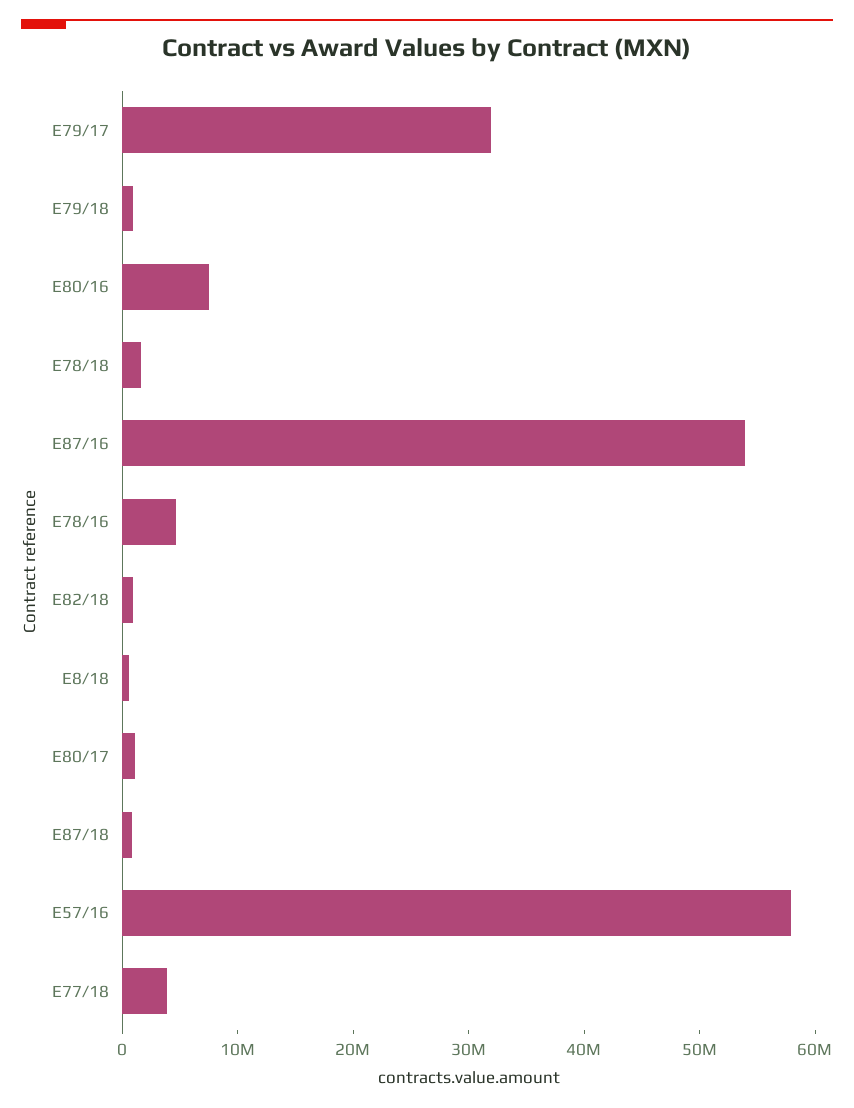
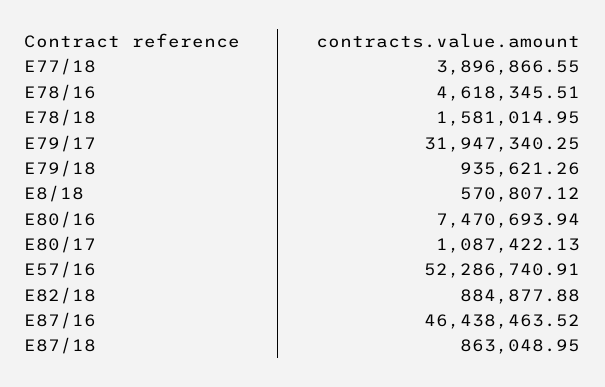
E87/16: 54000000 -> 46438463.52
E57/16: 58000000 -> 52286740.91

